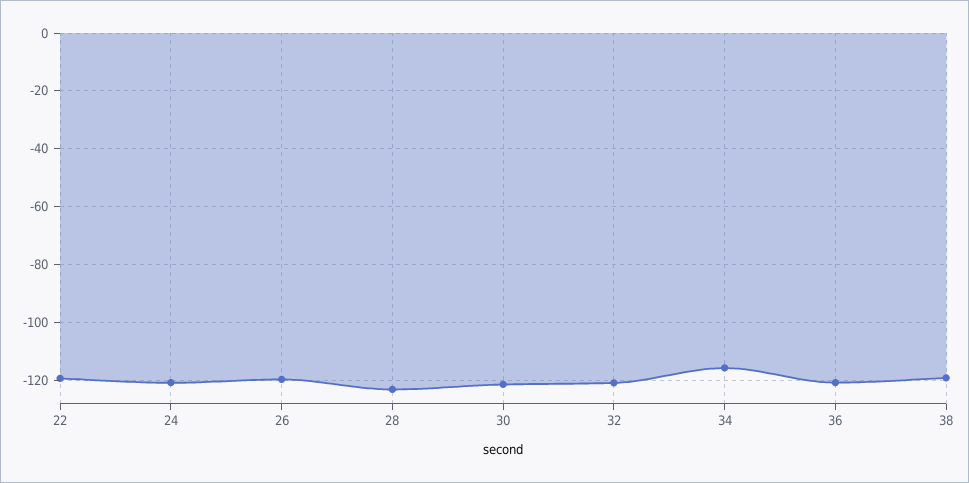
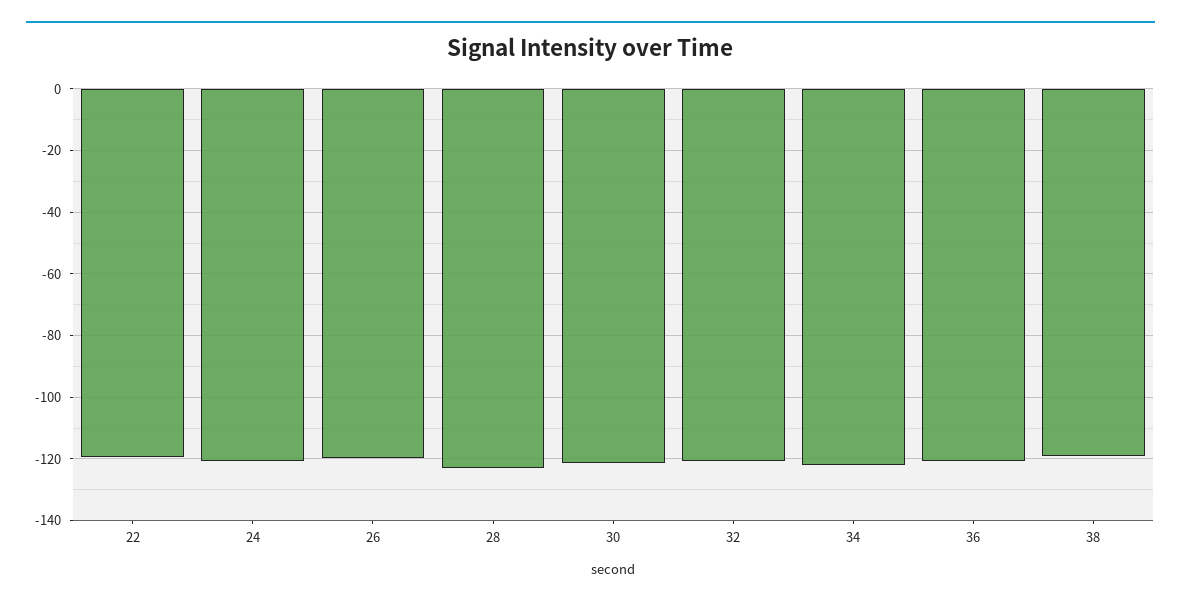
34: -115 -> -122

